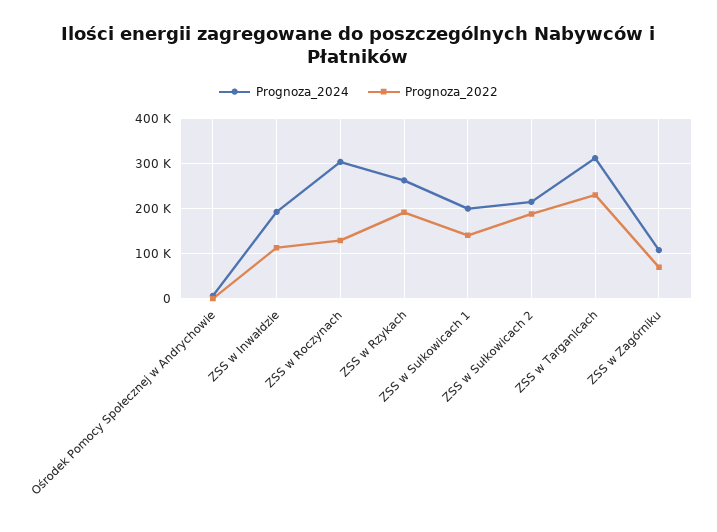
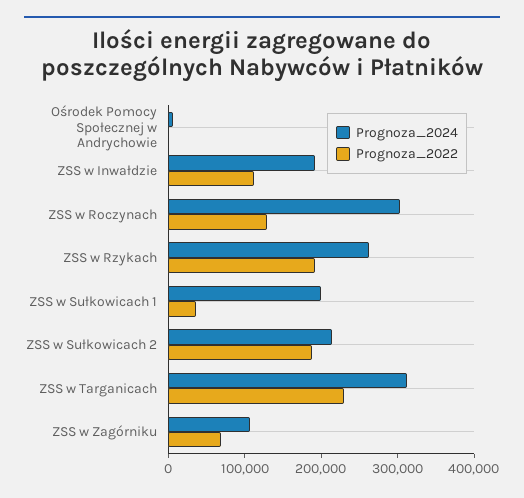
Prognoza_2022, ZSS w Sułkowicach 1: 140000 -> 40000

